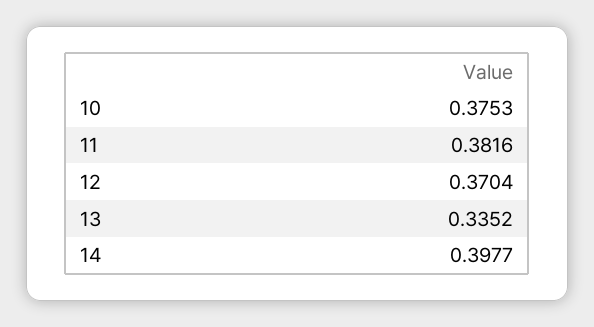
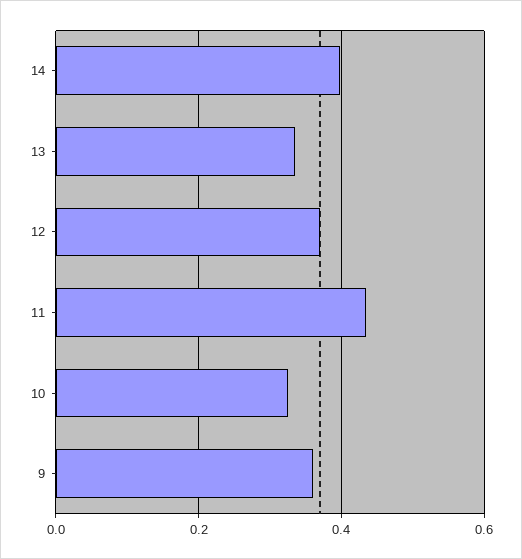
10: 0.3753 -> 0.32
11: 0.3816 -> 0.44
9: none -> 0.36

